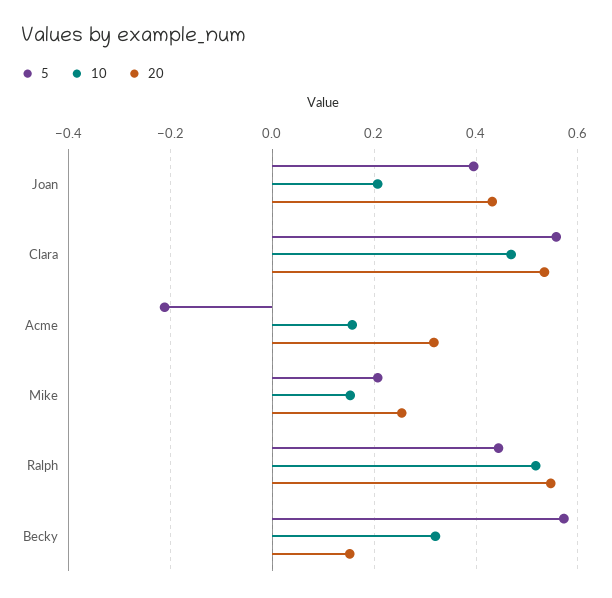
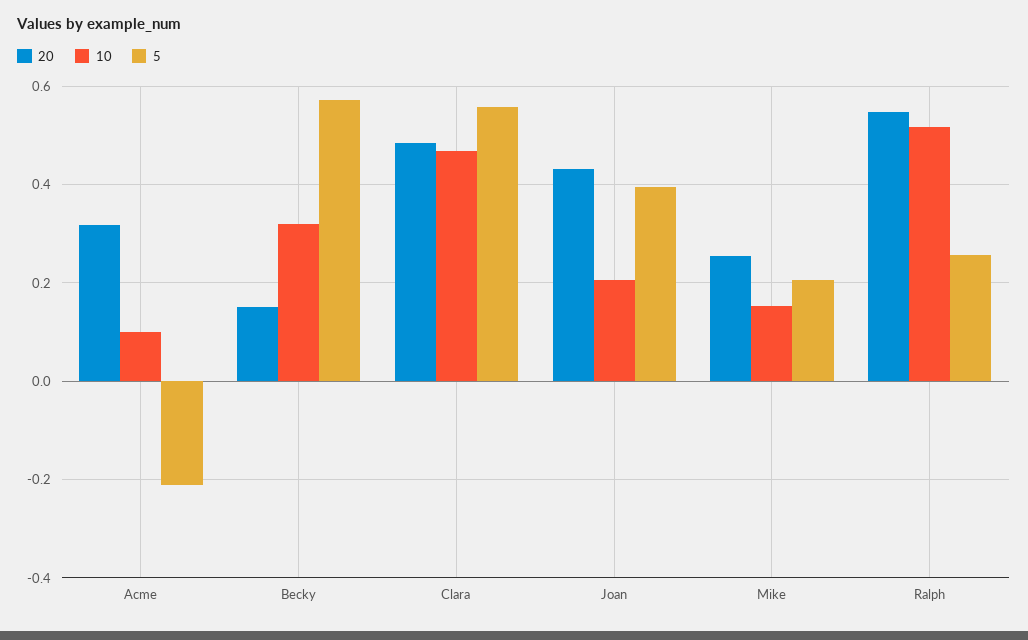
20, Clara: 0.54 -> 0.48
10, Acme: 0.16 -> 0.1
5, Ralph: 0.44 -> 0.26

